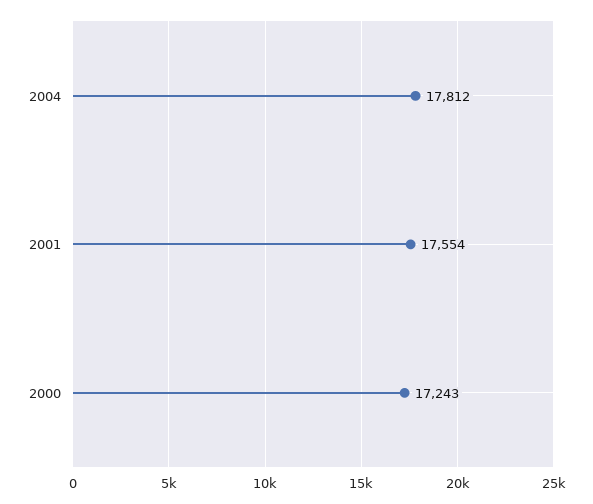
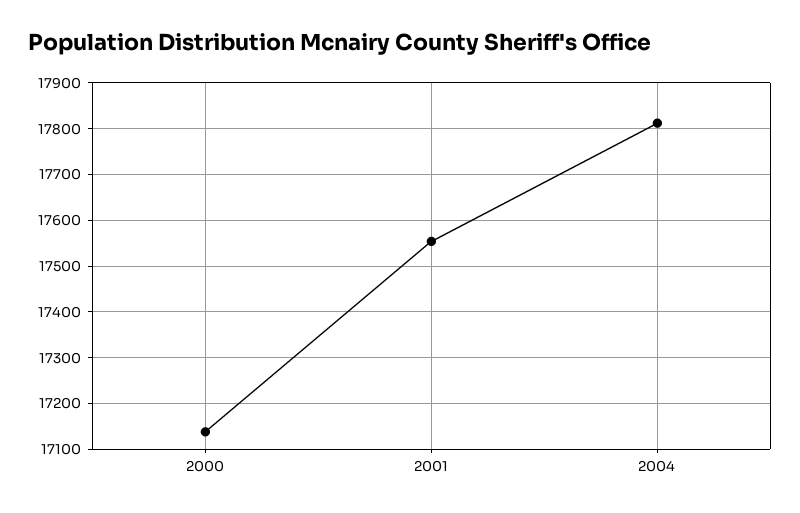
2000: 17243 -> 17140

